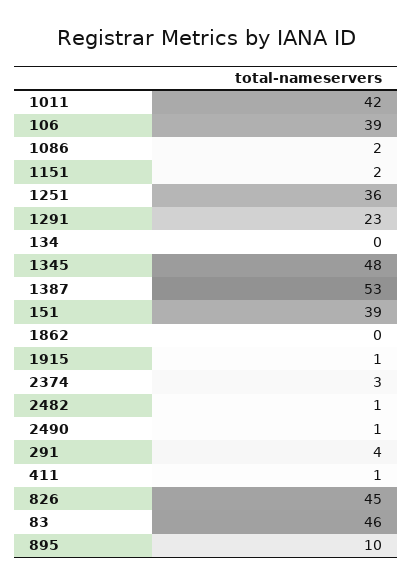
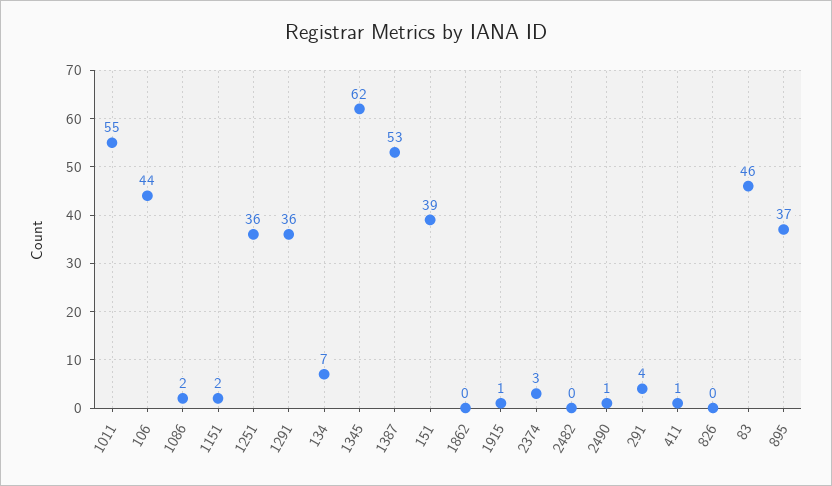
1011: 42 -> 55
106: 39 -> 44
1291: 23 -> 36
134: 0 -> 7
1345: 48 -> 62
2482: 1 -> 0
826: 45 -> 0
895: 10 -> 37

